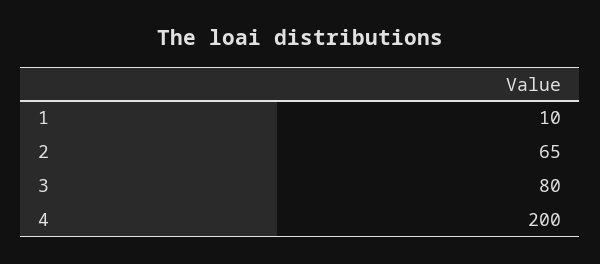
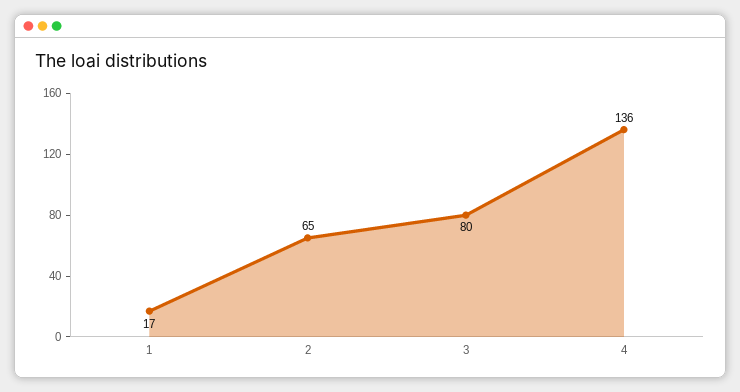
1: 10 -> 17
4: 200 -> 136

